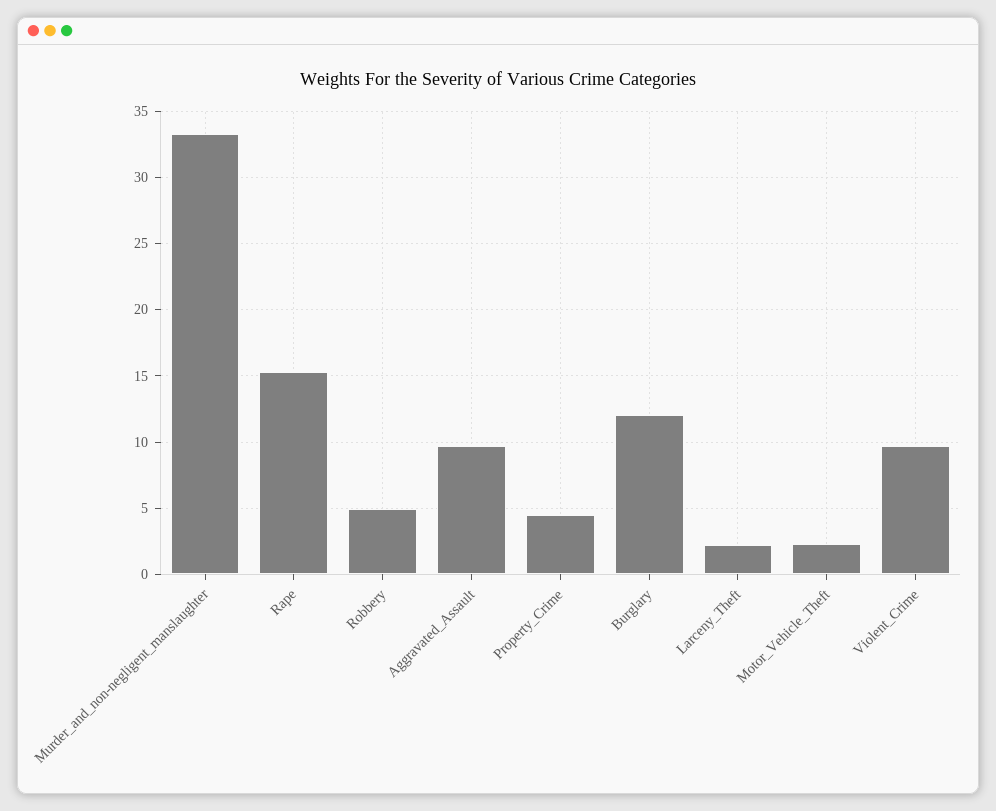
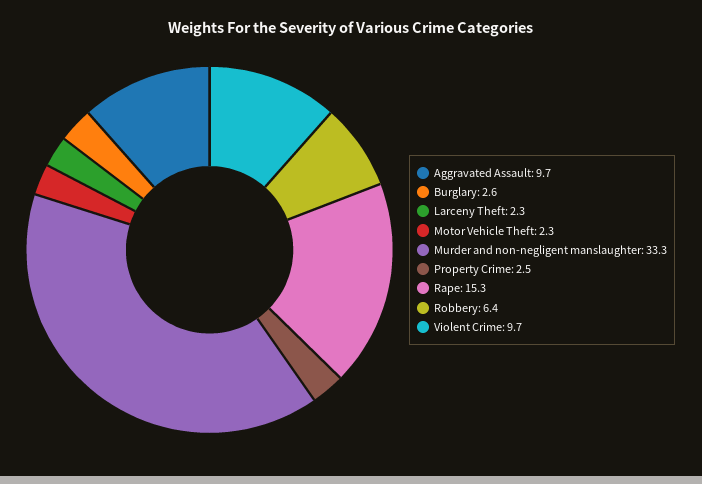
Robbery: 5 -> 6.4
Property_Crime: 4.5 -> 2.5
Burglary: 12 -> 2.6

